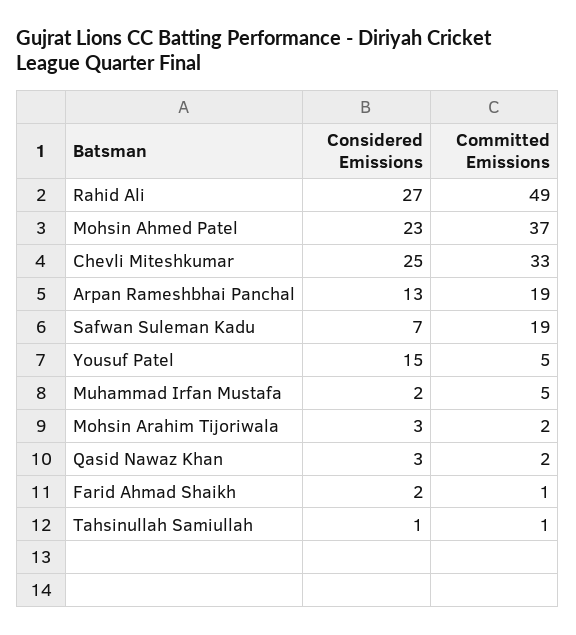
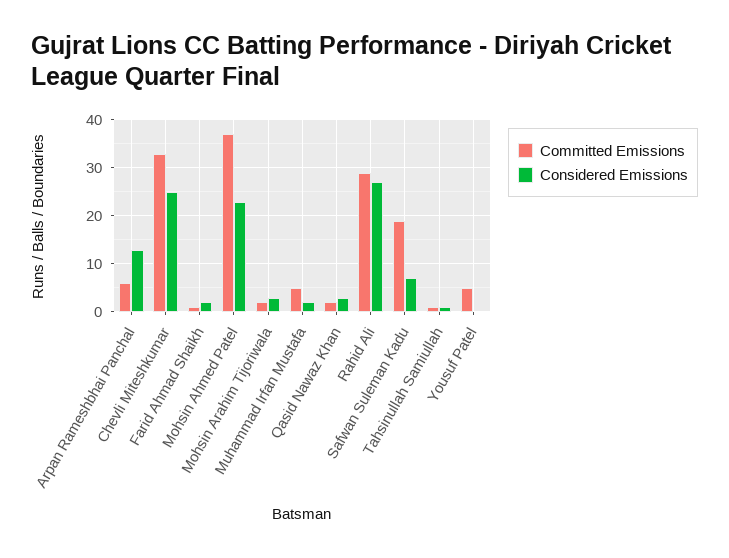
Committed Emissions, Rahid Ali: 49 -> 30
Committed Emissions, Arpan Rameshbhai Panchal: 19 -> 5
Considered Emissions, Yousuf Patel: 15 -> 0

